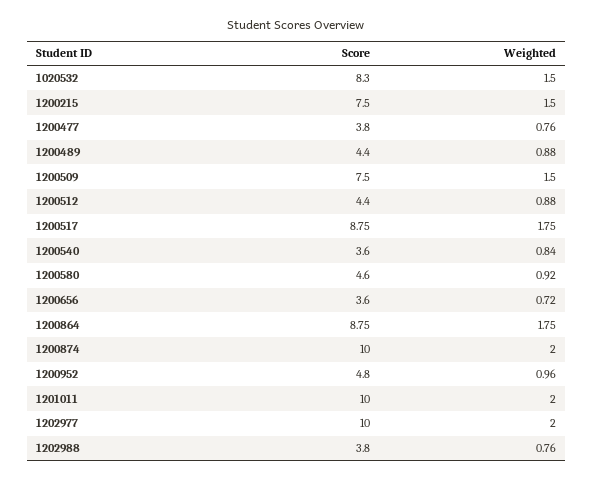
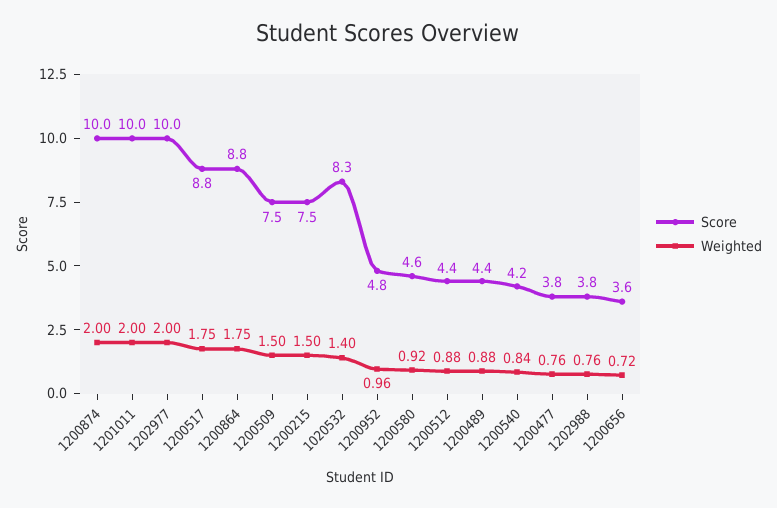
Weighted, 1020532: 1.5 -> 1.4
Score, 1200540: 3.6 -> 4.2

